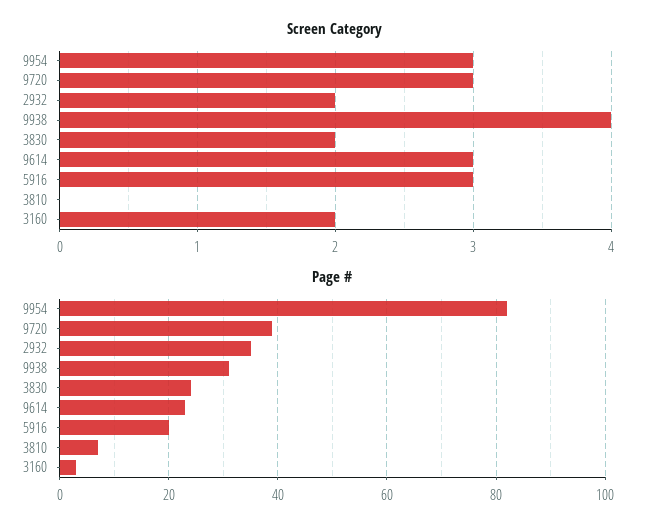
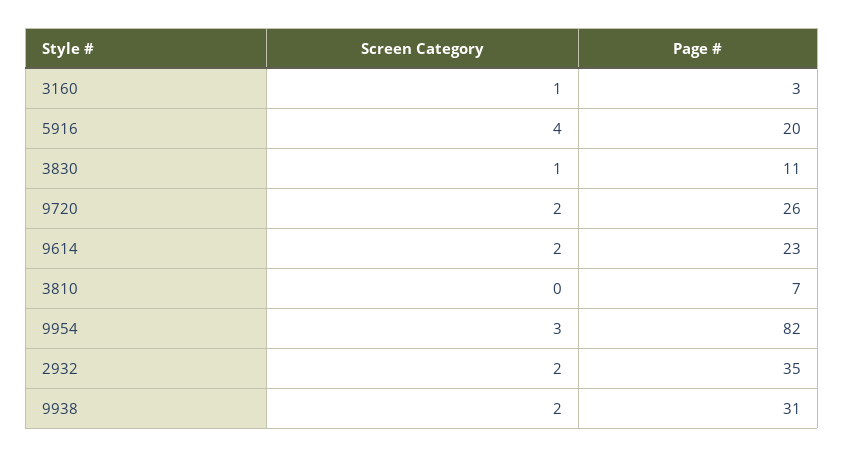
Screen Category, 9720: 3 -> 2
Screen Category, 9938: 4 -> 2
Screen Category, 3830: 2 -> 1
Screen Category, 9614: 3 -> 2
Screen Category, 5916: 3 -> 4
Screen Category, 3160: 2 -> 1
Page #, 9720: 40 -> 26
Page #, 3830: 25 -> 11

